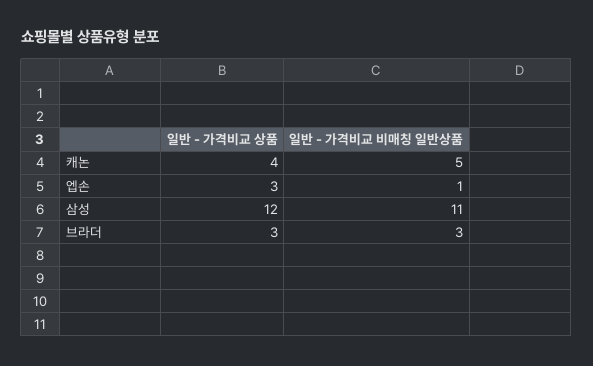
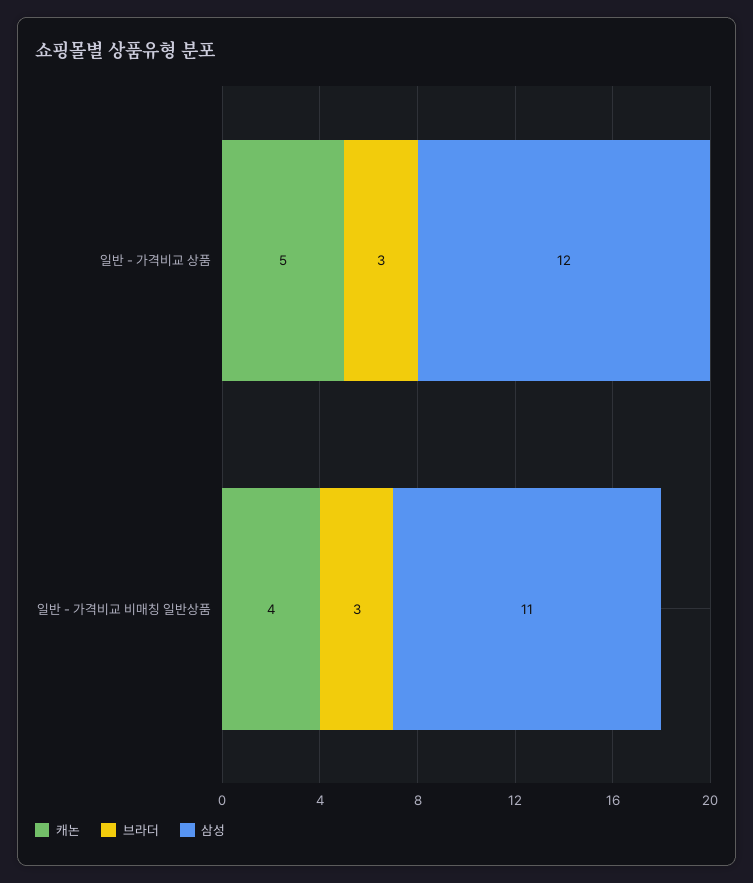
캐논, 일반 - 가격비교 상품: 4 -> 5
캐논, 일반 - 가격비교 비매칭 일반상품: 5 -> 4
엡손, 일반 - 가격비교 상품: 3 -> none
엡손, 일반 - 가격비교 비매칭 일반상품: 1 -> none

